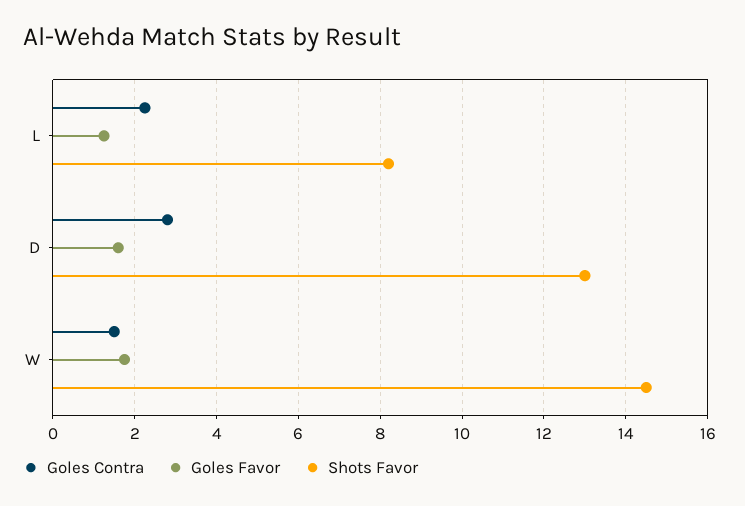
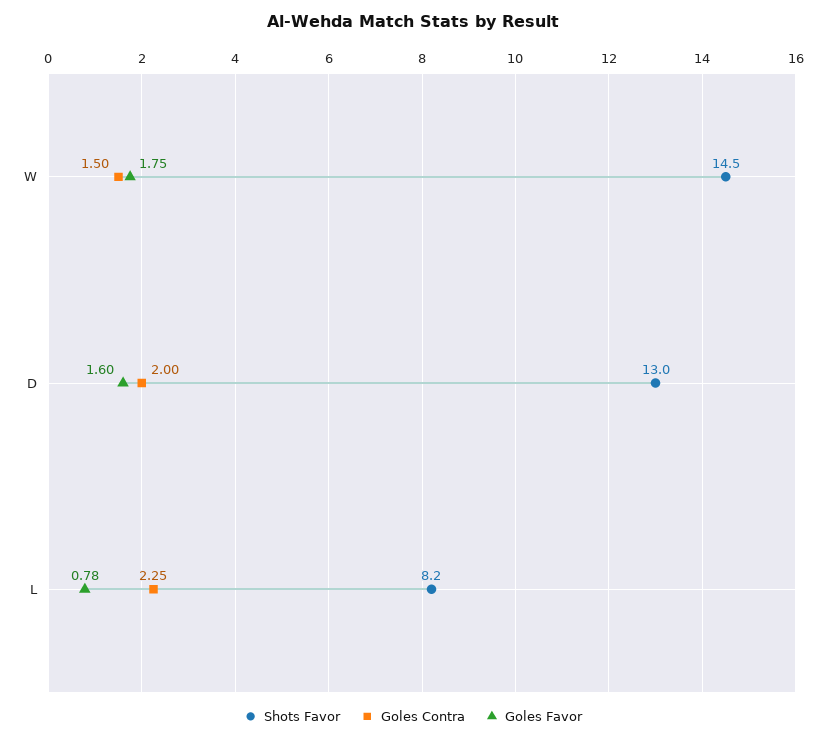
Goles Favor, L: 1.2 -> 0.78
Goles Contra, D: 2.8 -> 2

